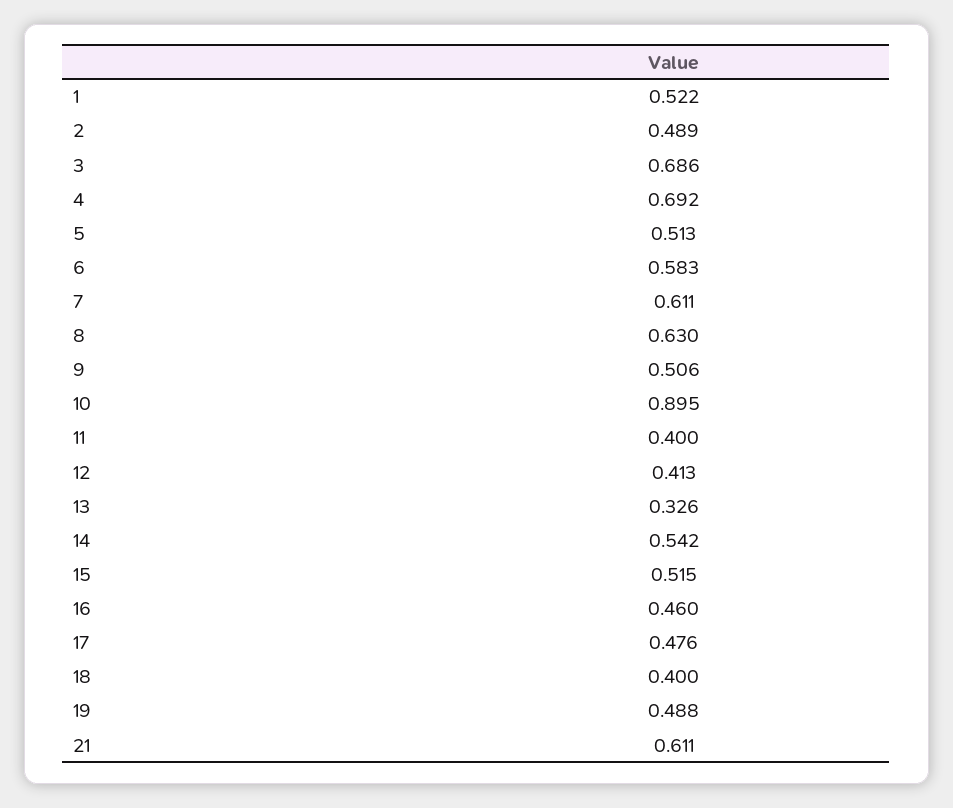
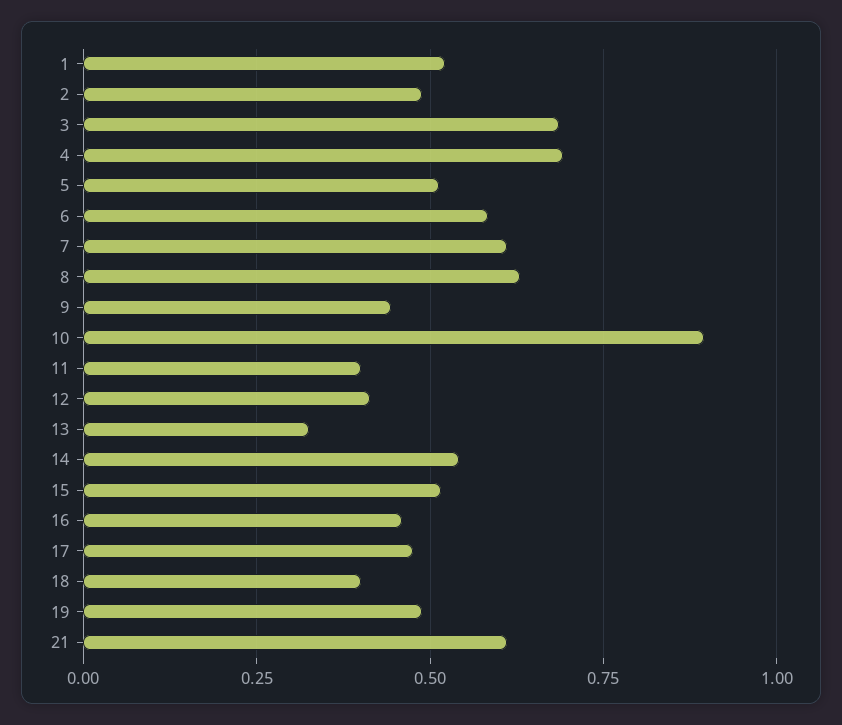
9: 0.506 -> 0.45

